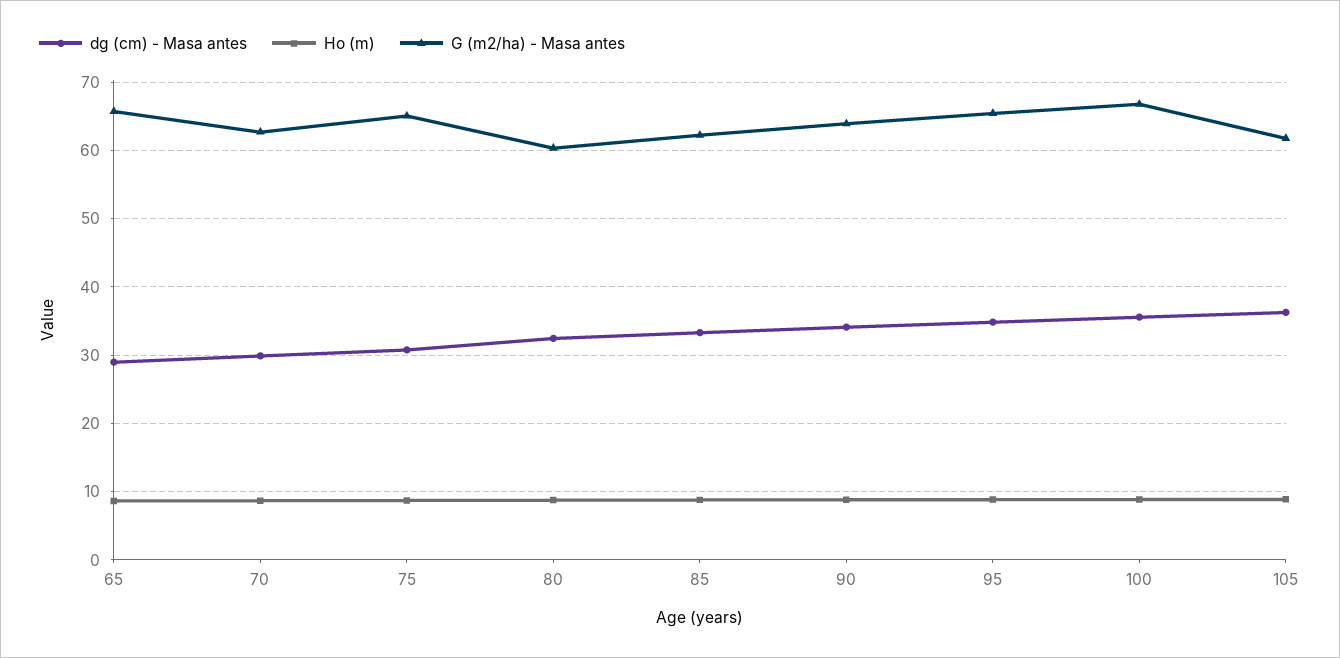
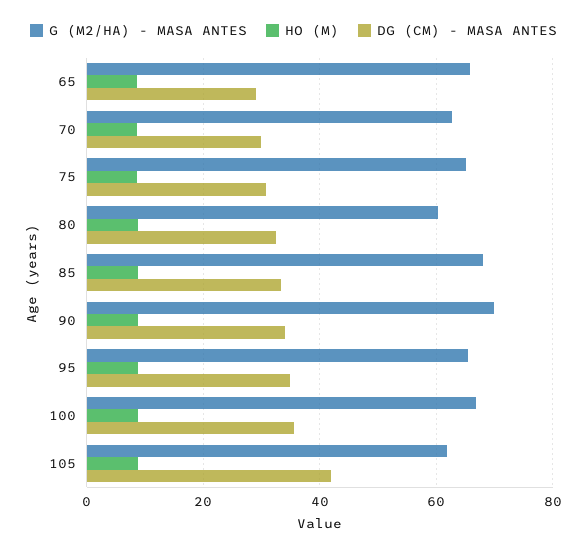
G (m2/ha) - Masa antes, 85: 62 -> 68
G (m2/ha) - Masa antes, 90: 64 -> 70
dg (cm) - Masa antes, 105: 36 -> 42

